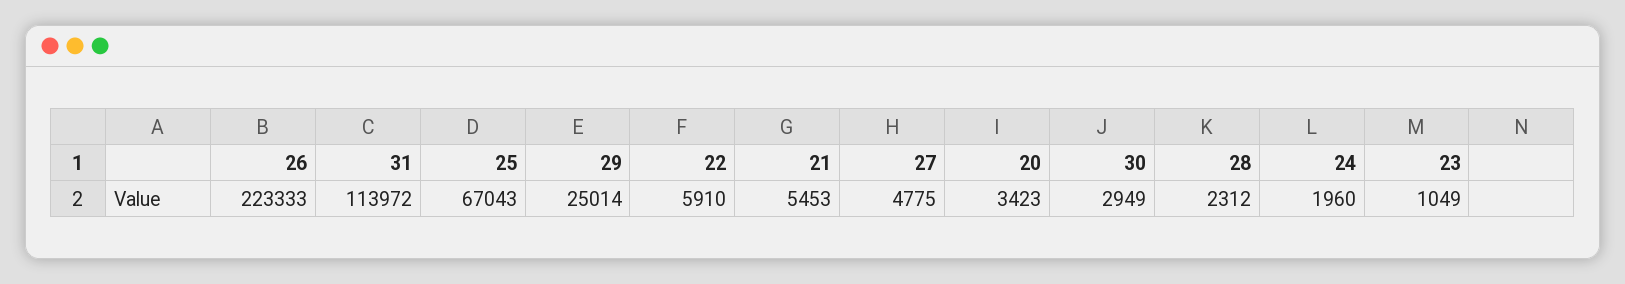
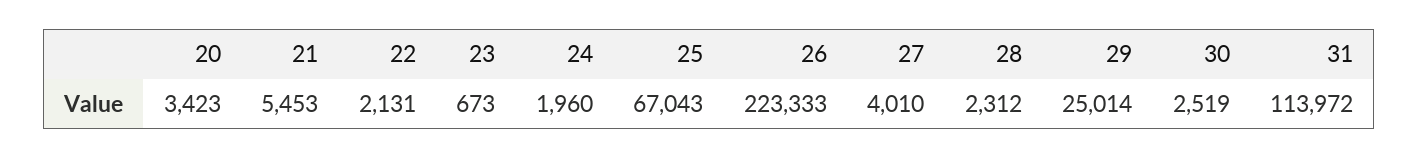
22: 5910 -> 2131
27: 4775 -> 4010
30: 2949 -> 2519
23: 1049 -> 673

